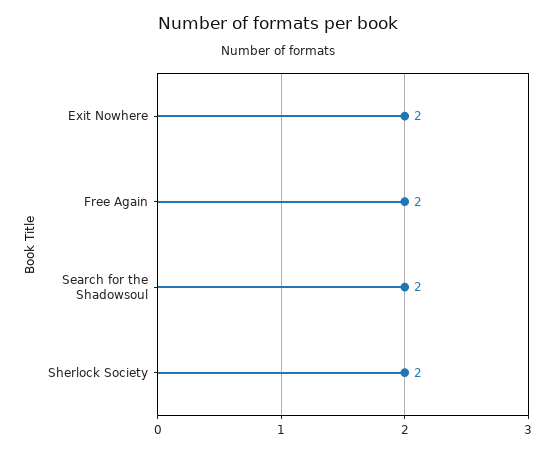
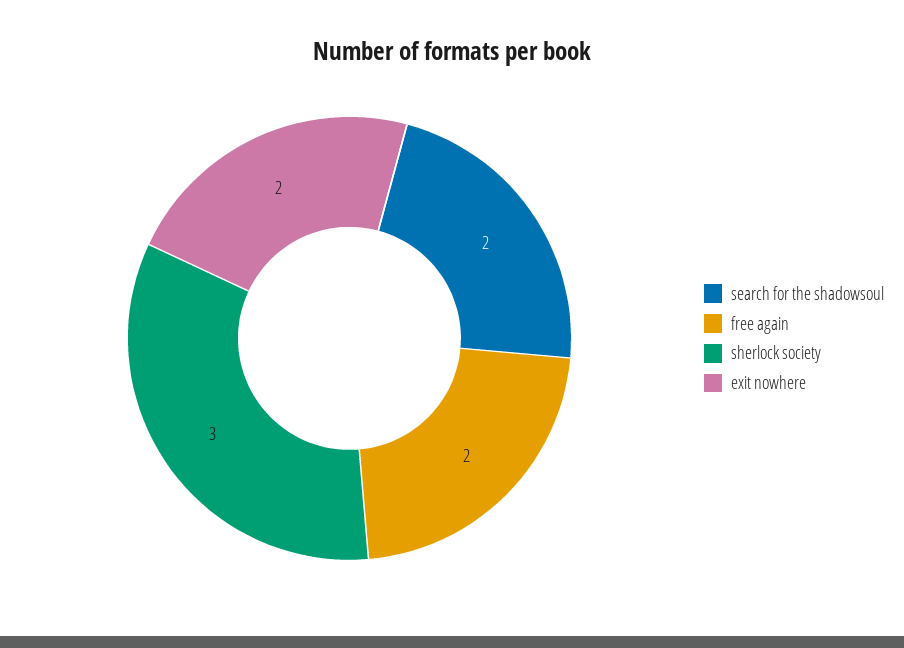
Sherlock Society: 2 -> 3

